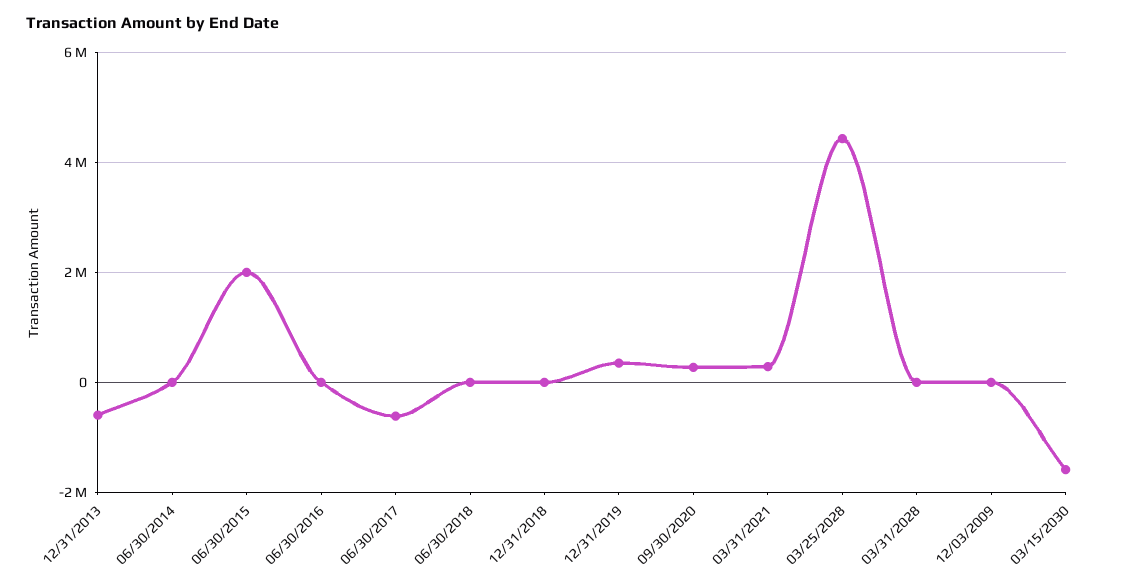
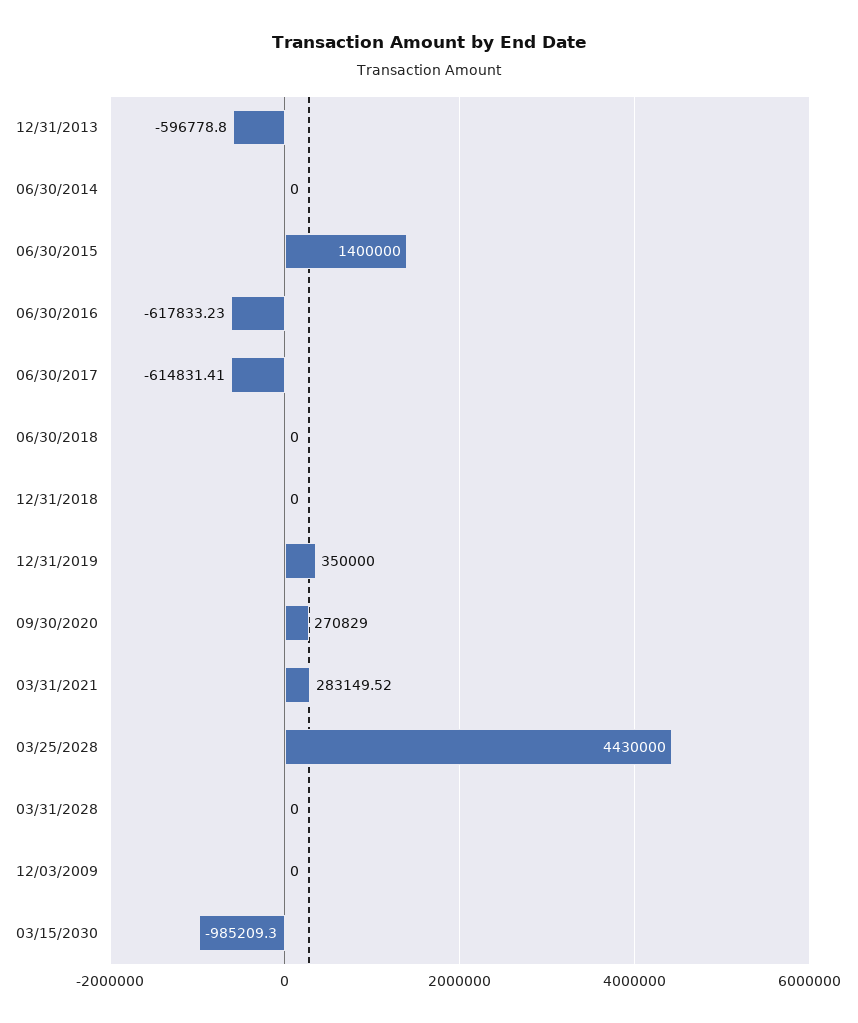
06/30/2015: 2000000 -> 1400000
06/30/2016: 0 -> -617833.23
03/15/2030: -1600000 -> -985209.3

